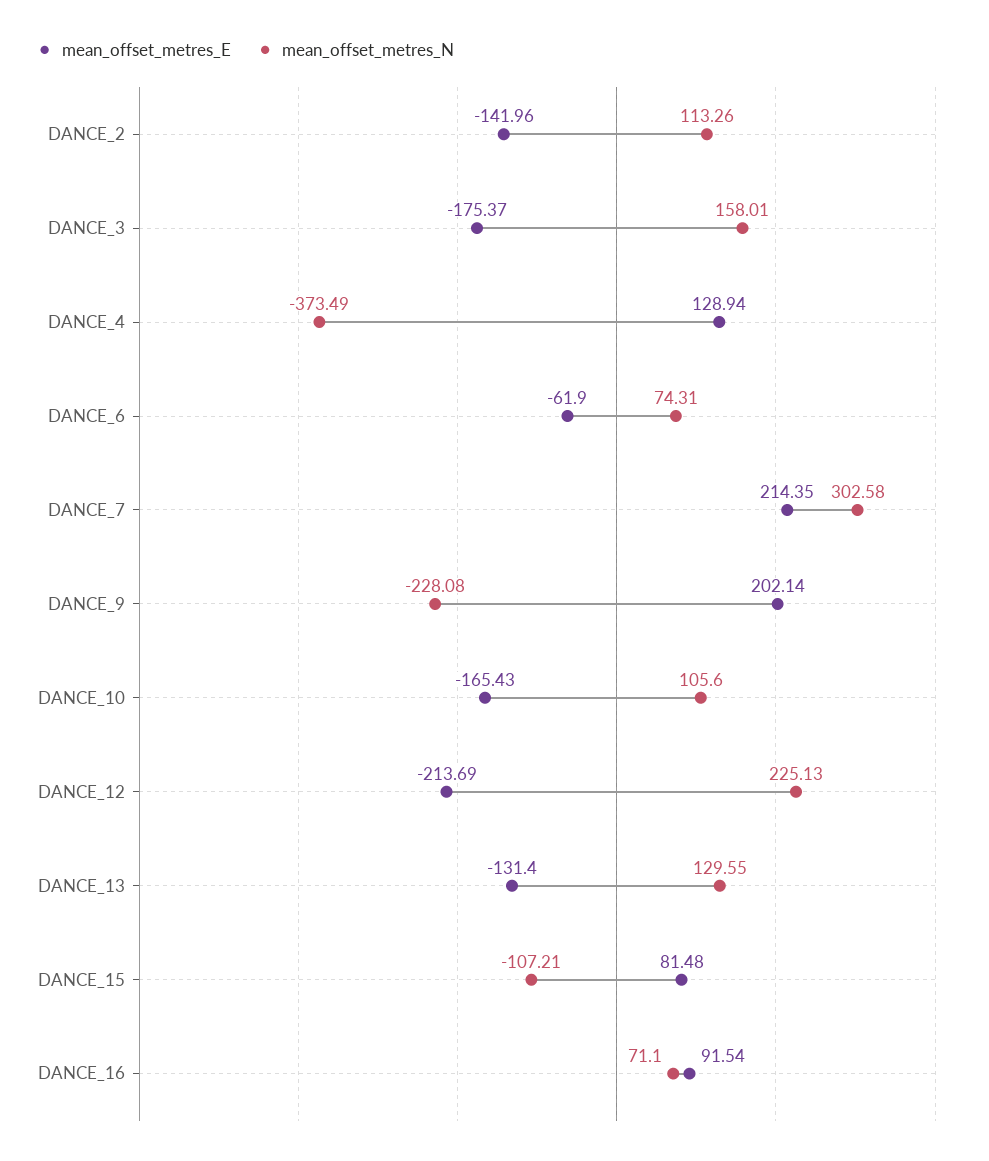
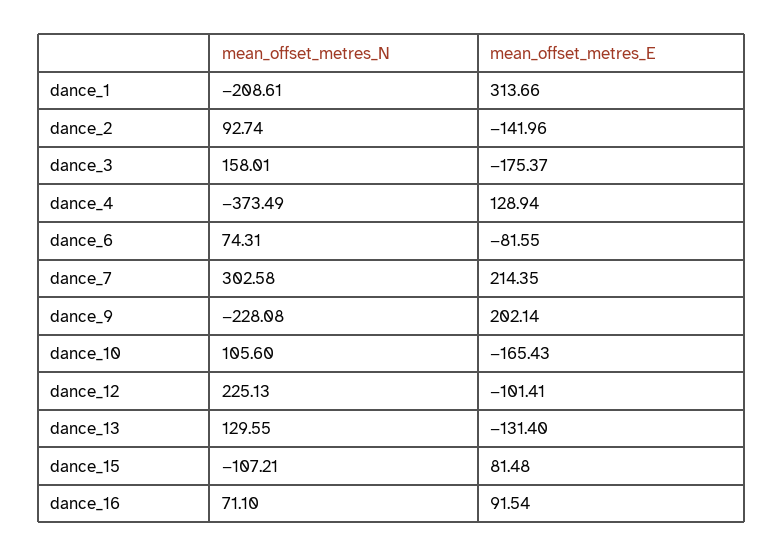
mean_offset_metres_N, DANCE_2: 113.26 -> 92.74
mean_offset_metres_E, DANCE_6: -61.9 -> -81.55
mean_offset_metres_E, DANCE_12: -213.69 -> -101.41
mean_offset_metres_N, dance_1: none -> -208.61
mean_offset_metres_E, dance_1: none -> 313.66

